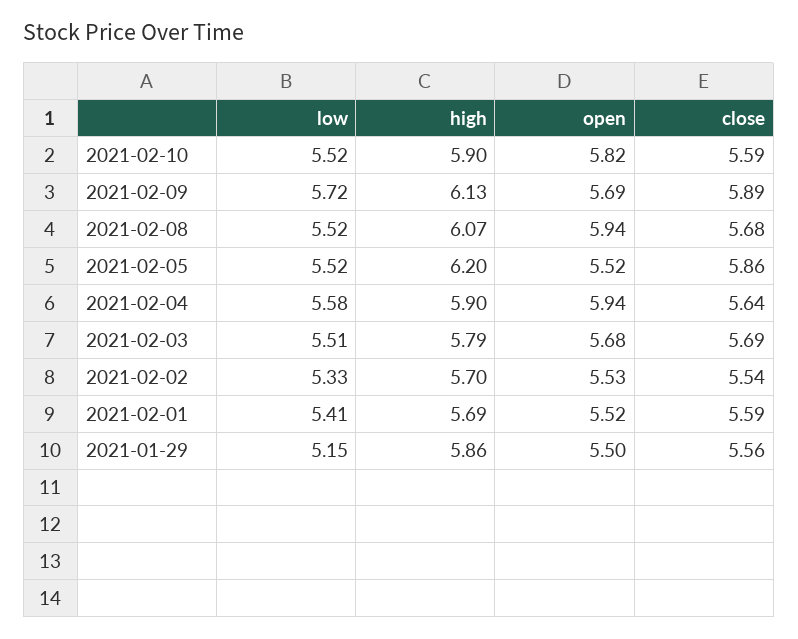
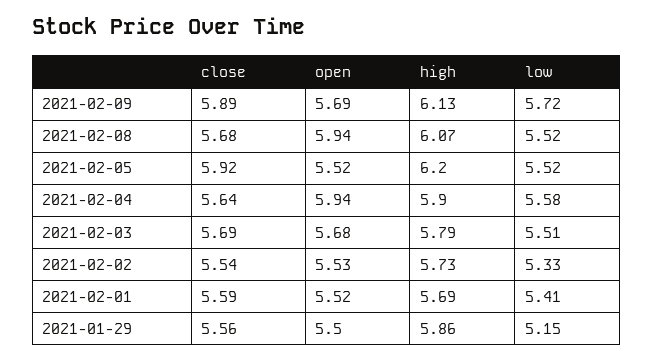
low, 2021-02-10: 5.52 -> none
high, 2021-02-10: 5.9 -> none
open, 2021-02-10: 5.82 -> none
close, 2021-02-10: 5.59 -> none
close, 2021-02-05: 5.86 -> 5.92
high, 2021-02-02: 5.7 -> 5.73

